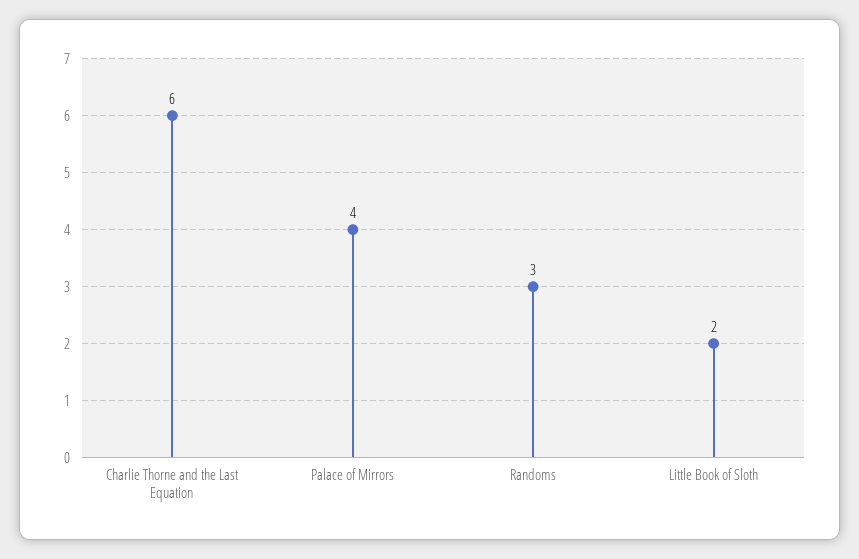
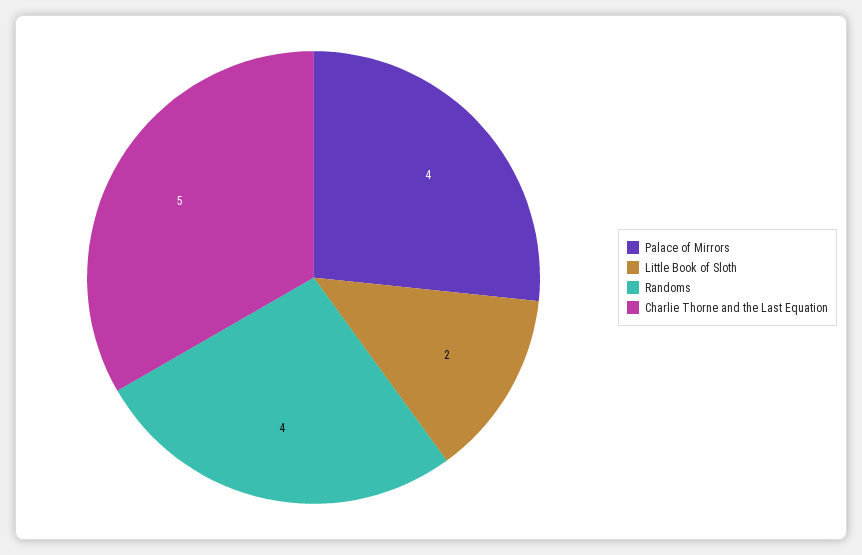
Charlie Thorne and the Last Equation: 6 -> 5
Randoms: 3 -> 4

